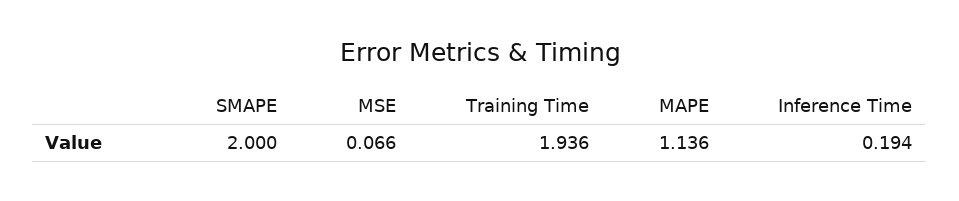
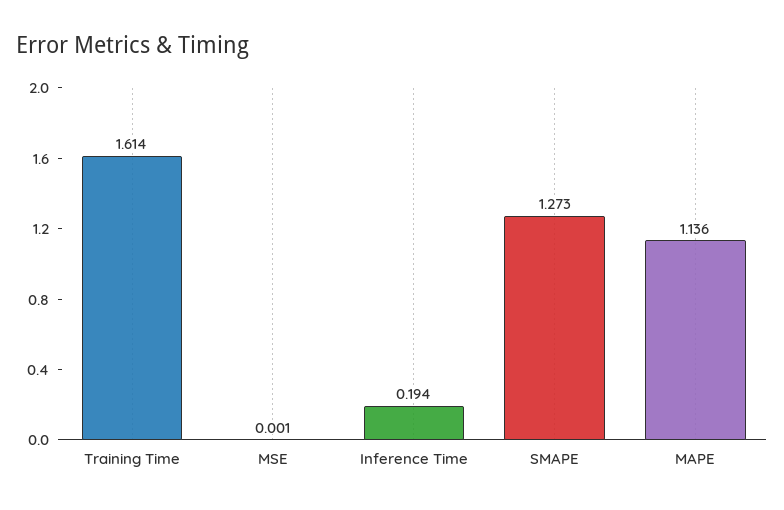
SMAPE: 2 -> 1.273
MSE: 0.066 -> 0.001
Training Time: 1.936 -> 1.614

